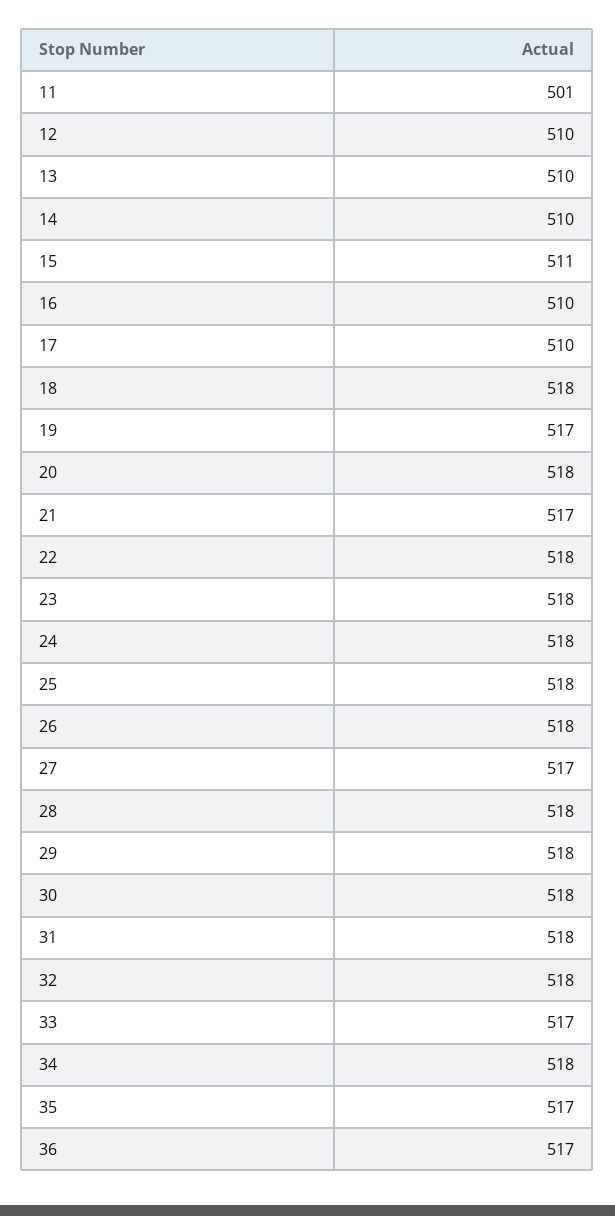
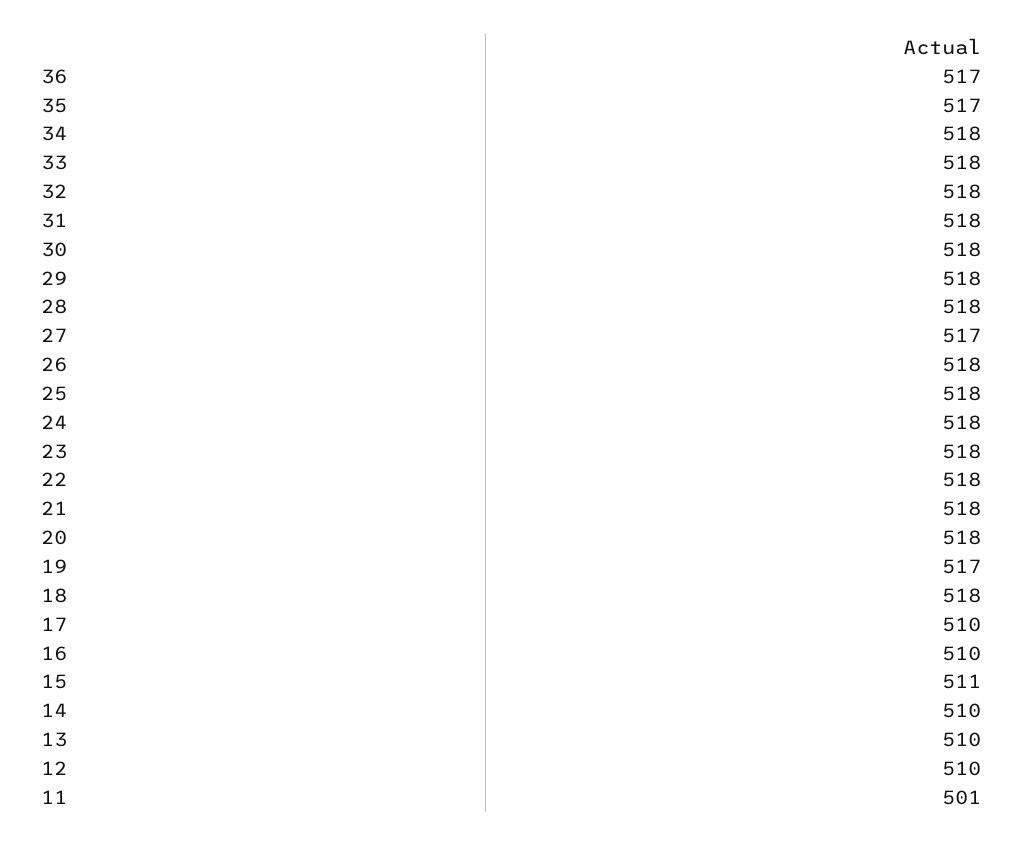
21: 517 -> 518
33: 517 -> 518

